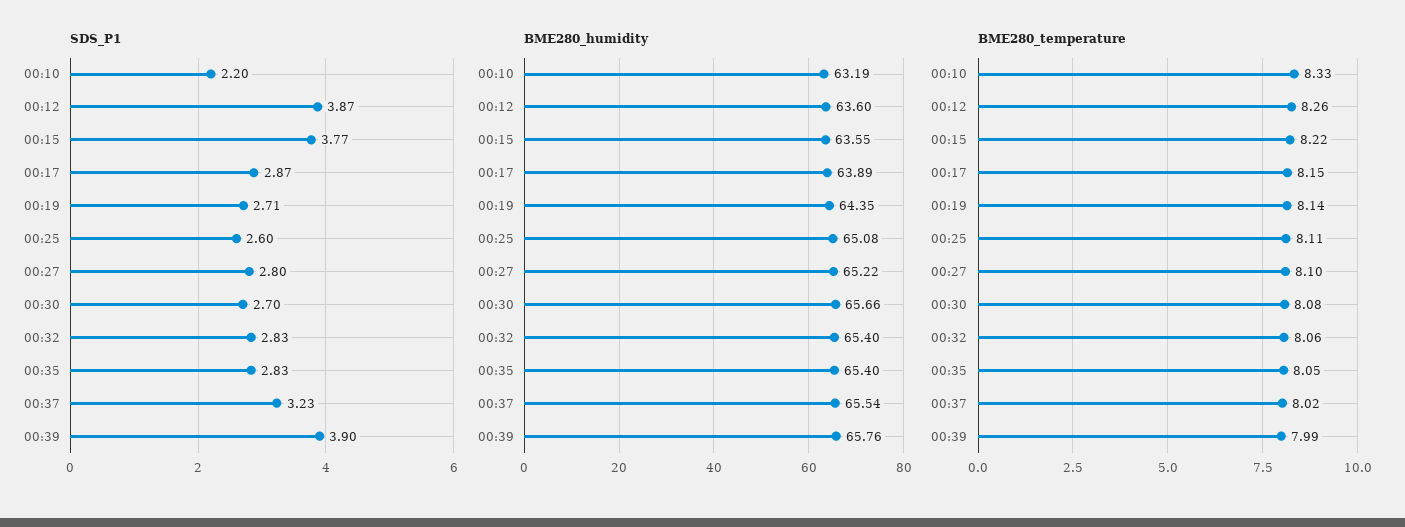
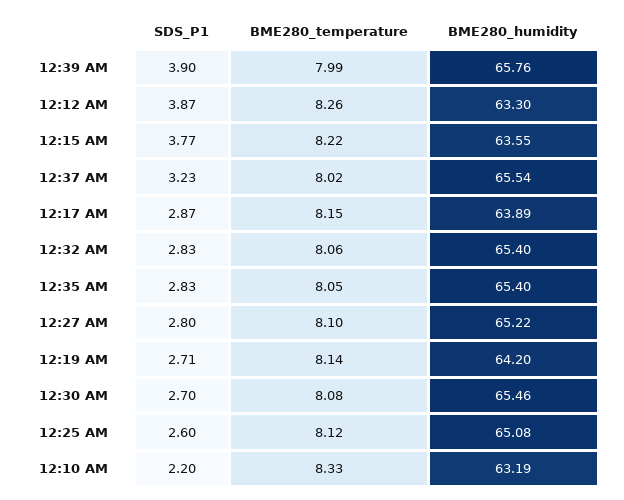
BME280_humidity, 00:12: 63.6 -> 63.3
BME280_humidity, 00:19: 64.35 -> 64.2
BME280_humidity, 00:30: 65.66 -> 65.46
BME280_temperature, 00:25: 8.11 -> 8.12

